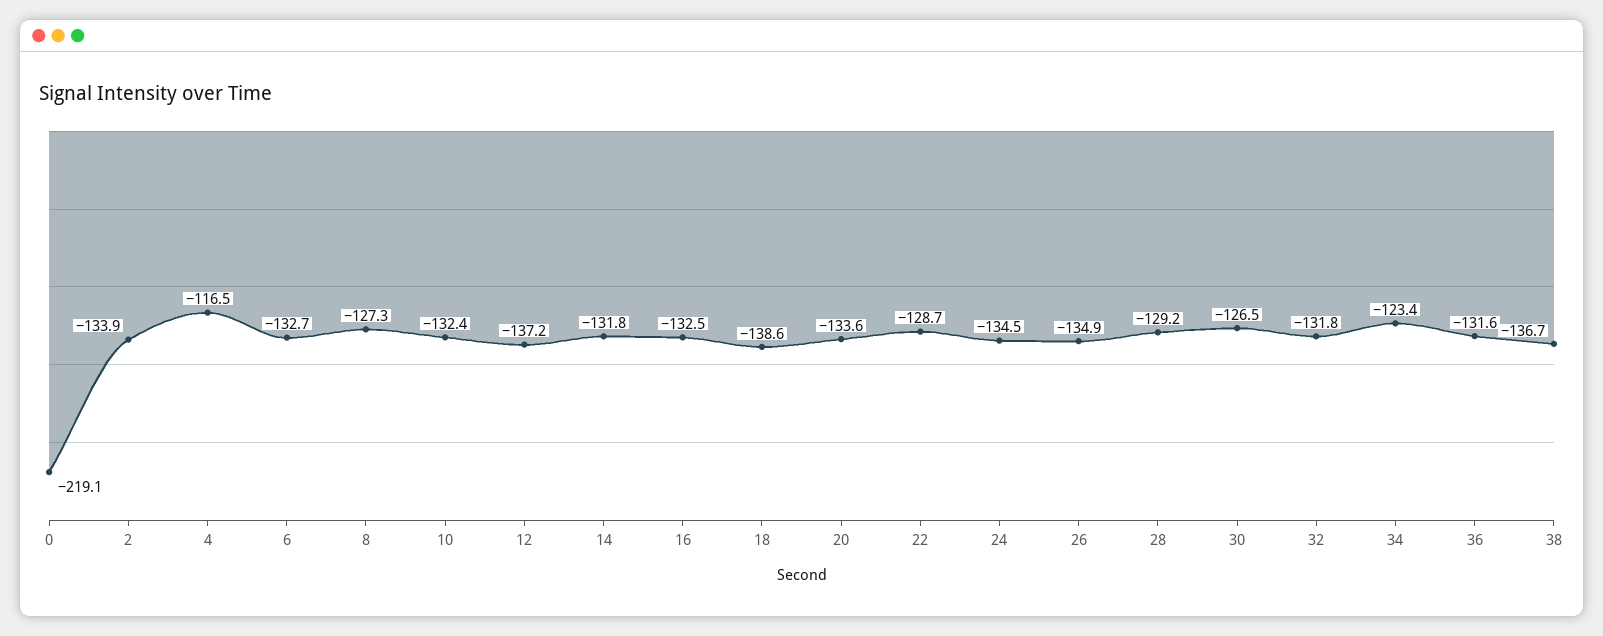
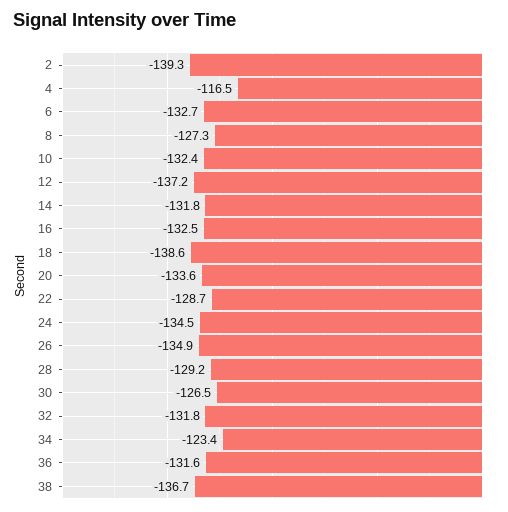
0: -219.1 -> none
2: -133.9 -> -139.3

